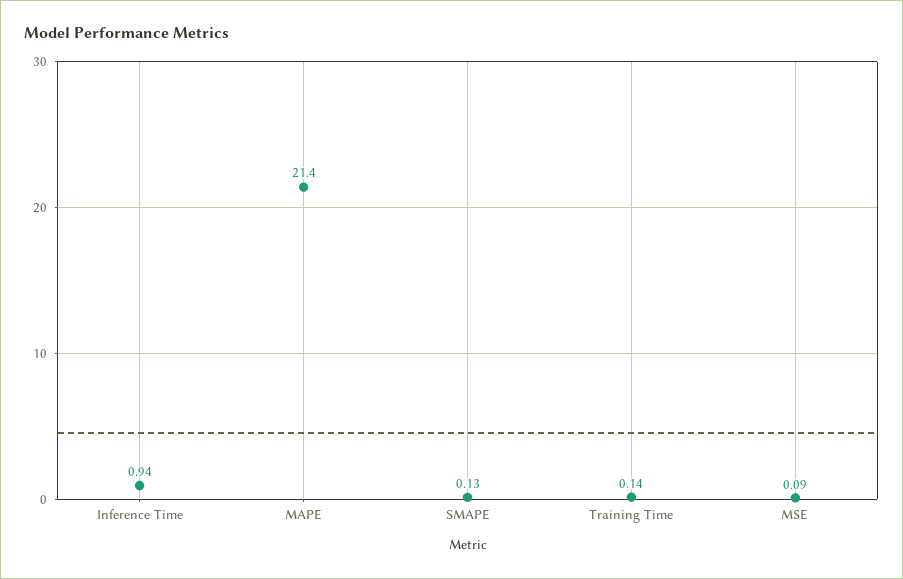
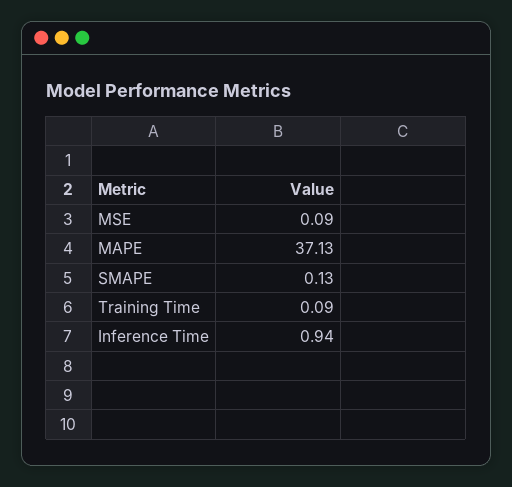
MAPE: 21.4 -> 37.13
Training Time: 0.14 -> 0.09

